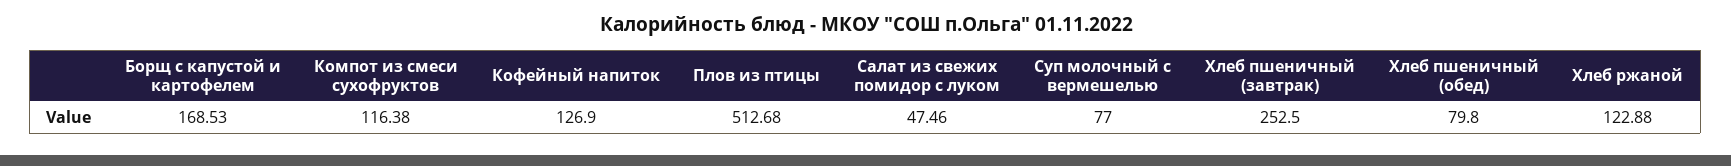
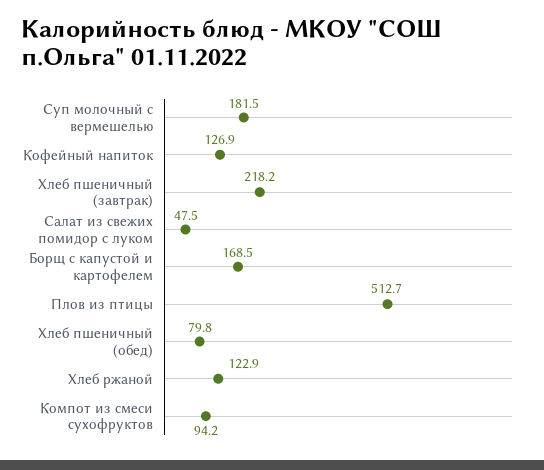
Компот из смеси сухофруктов: 116.38 -> 94.2
Суп молочный с вермешелью: 77 -> 181.5
Хлеб пшеничный (завтрак): 252.5 -> 218.2

